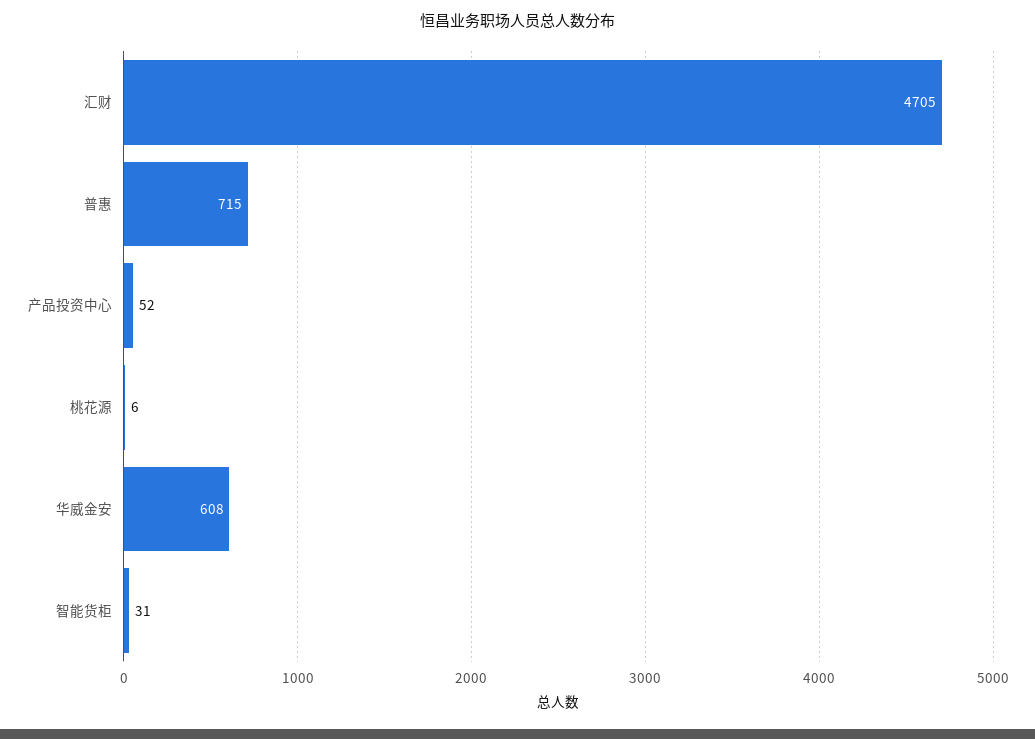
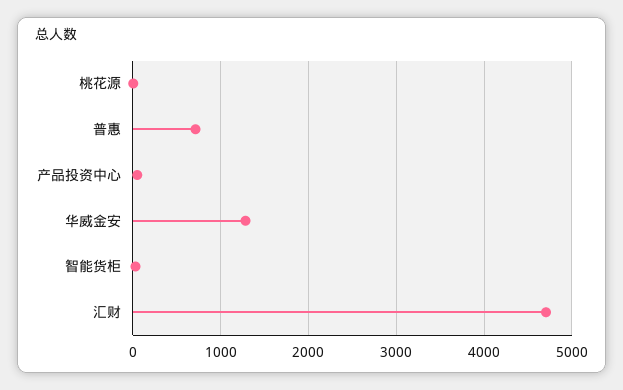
华威金安: 608 -> 1300

